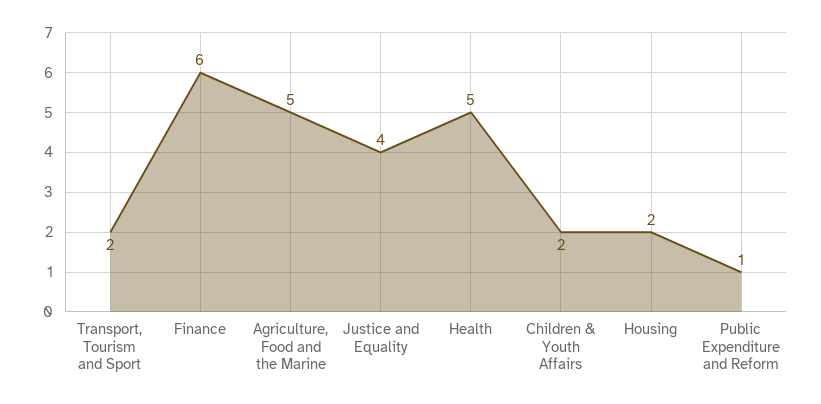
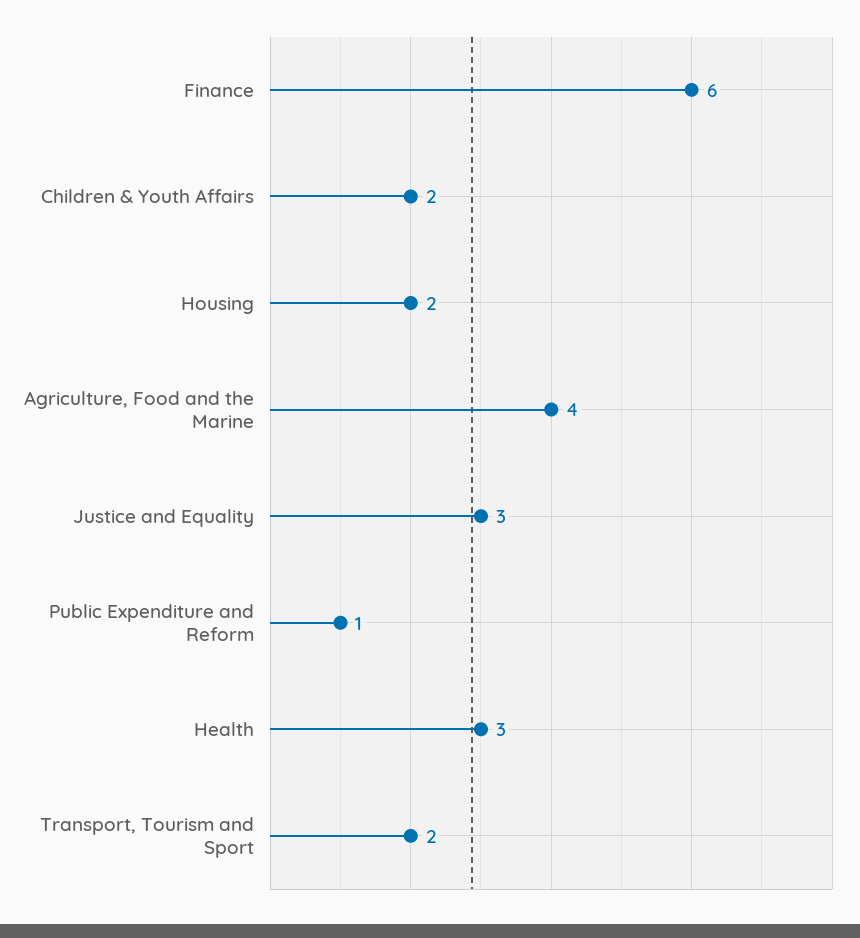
Agriculture, Food and the Marine: 5 -> 4
Justice and Equality: 4 -> 3
Health: 5 -> 3

